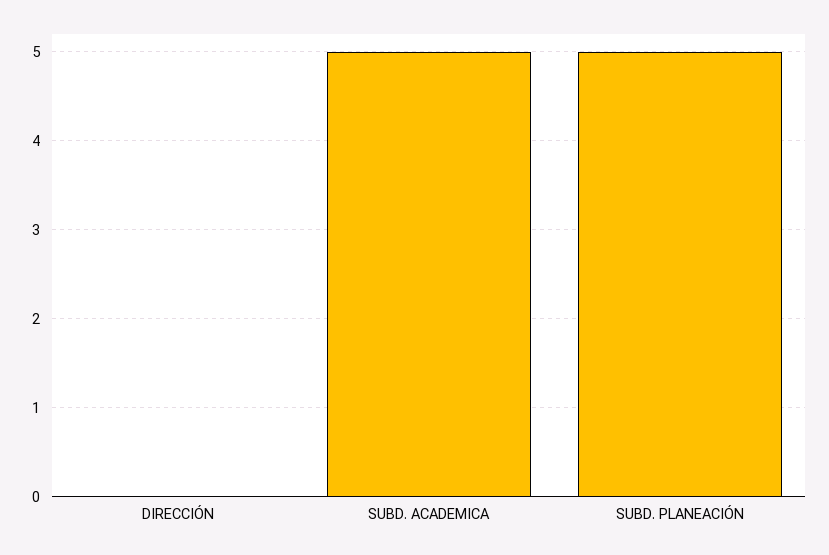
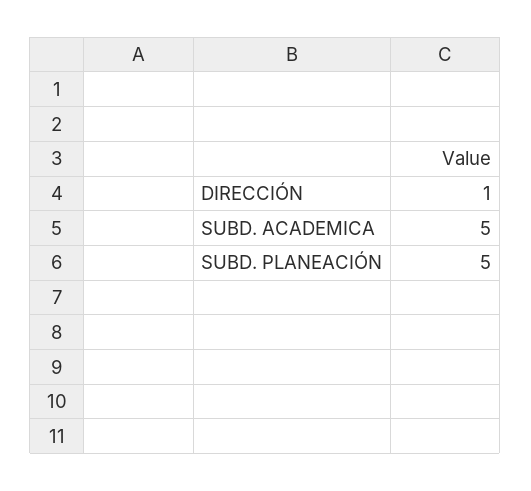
DIRECCIÓN: 0 -> 1

